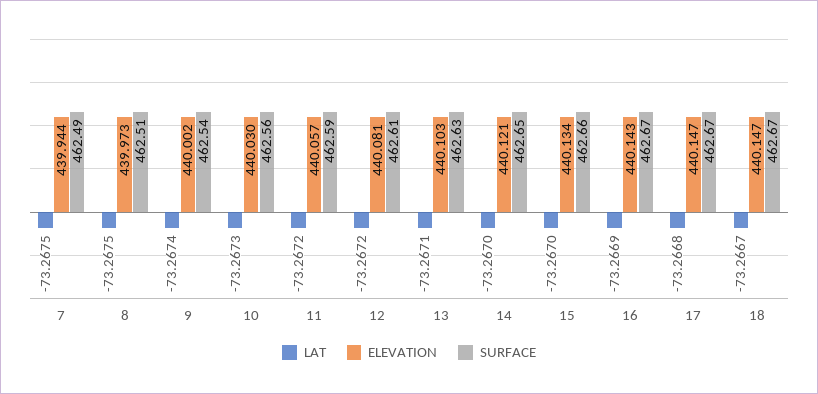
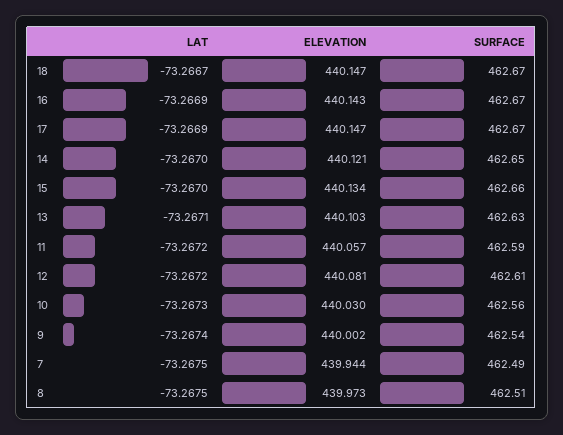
LAT, 17: -73.2668 -> -73.2669

